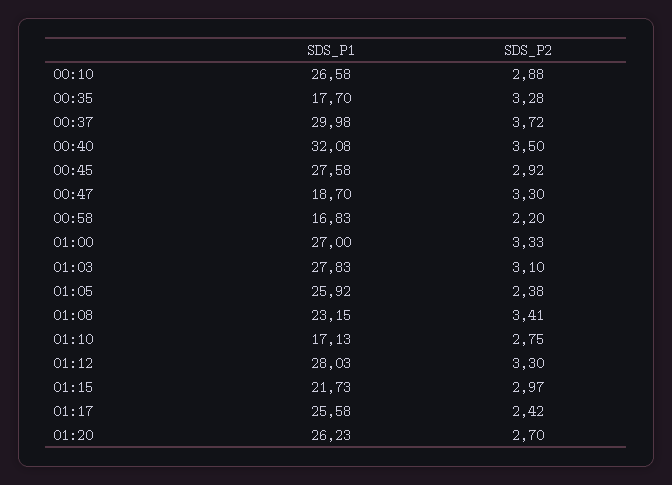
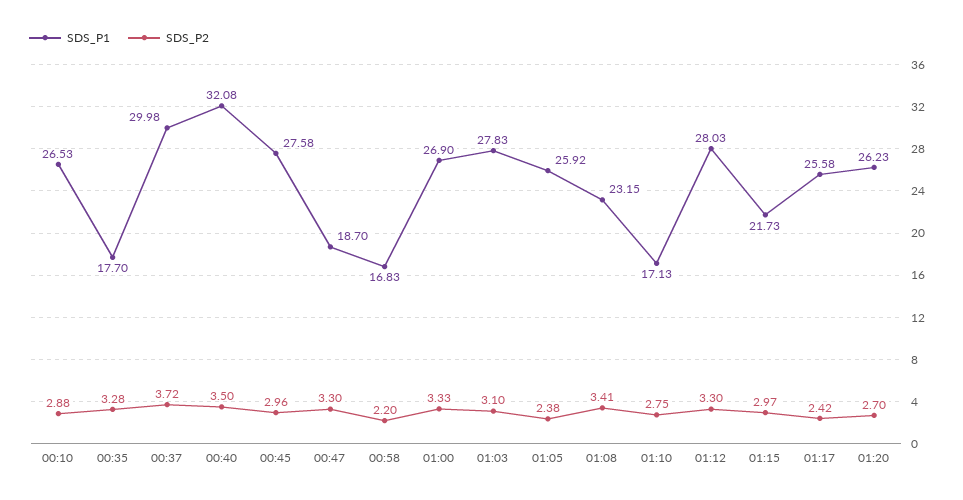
SDS_P1, 00:10: 26.58 -> 26.53
SDS_P2, 00:45: 2.92 -> 2.96
SDS_P1, 01:00: 27 -> 26.9

